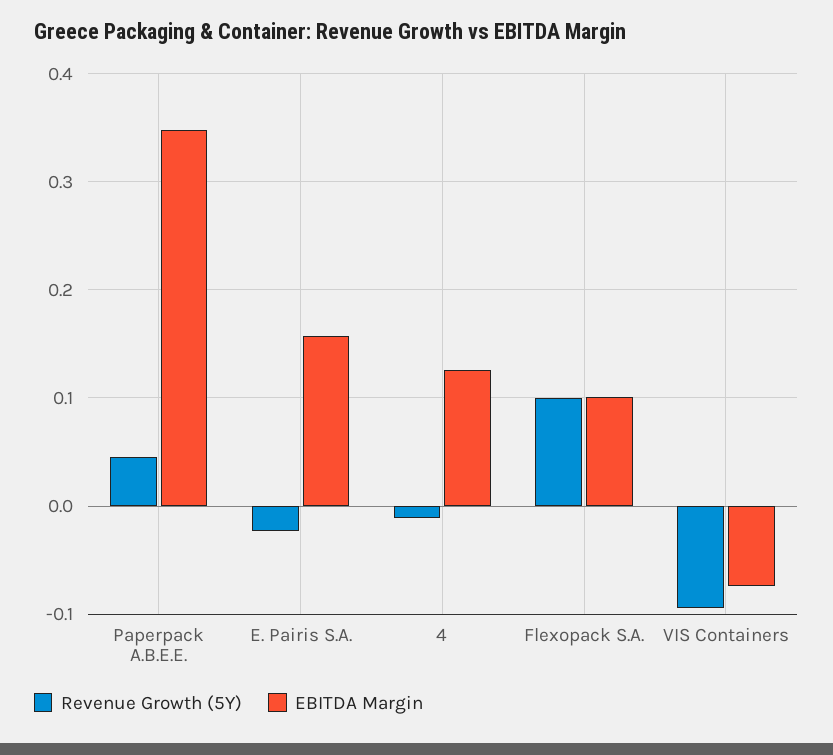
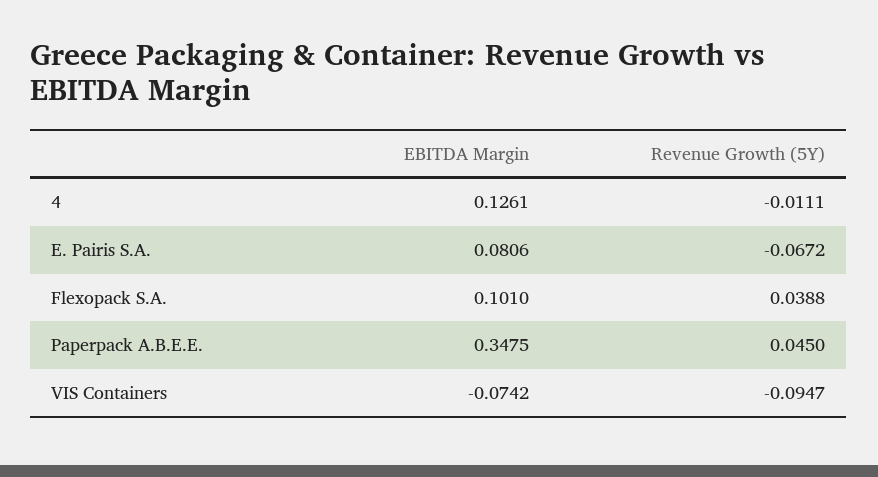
Revenue Growth (5Y), E. Pairis S.A.: -0.02 -> -0.0672
EBITDA Margin, E. Pairis S.A.: 0.16 -> 0.0806
Revenue Growth (5Y), Flexopack S.A.: 0.1 -> 0.0388

